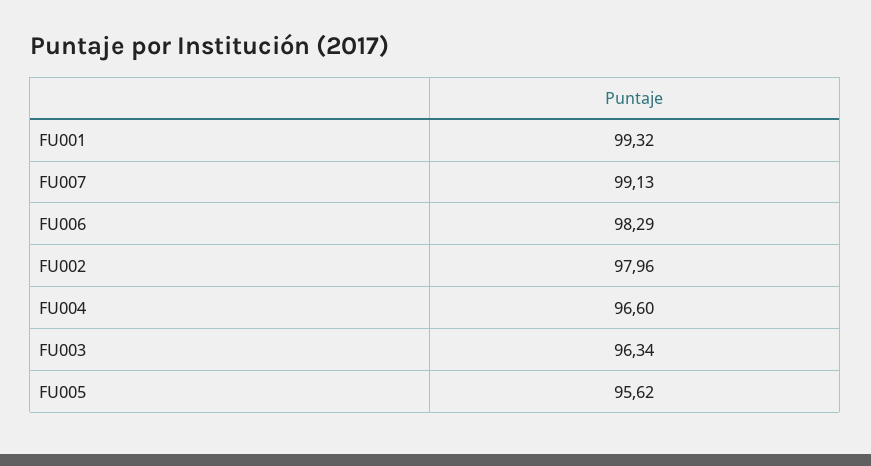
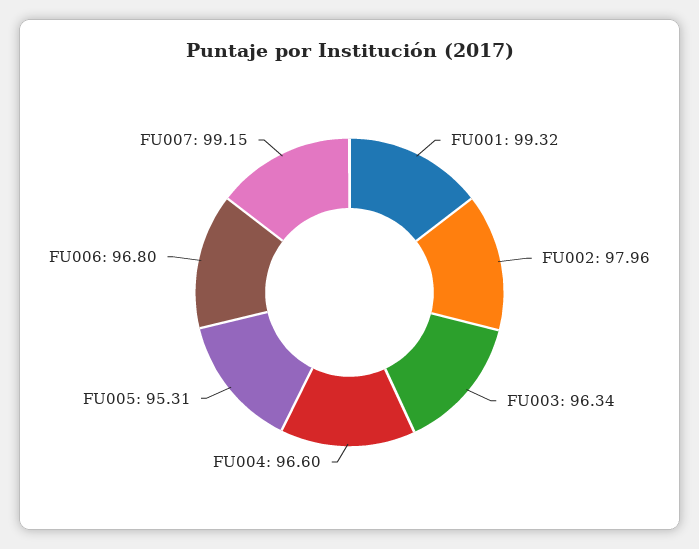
FU007: 99.13 -> 99.15
FU006: 98.29 -> 96.8
FU005: 95.62 -> 95.31

